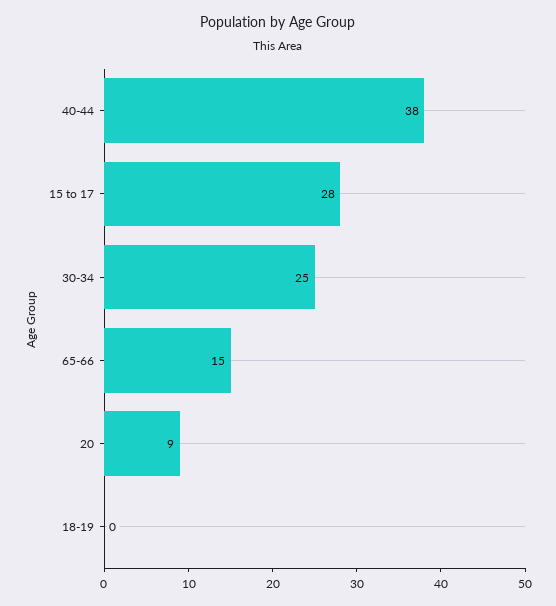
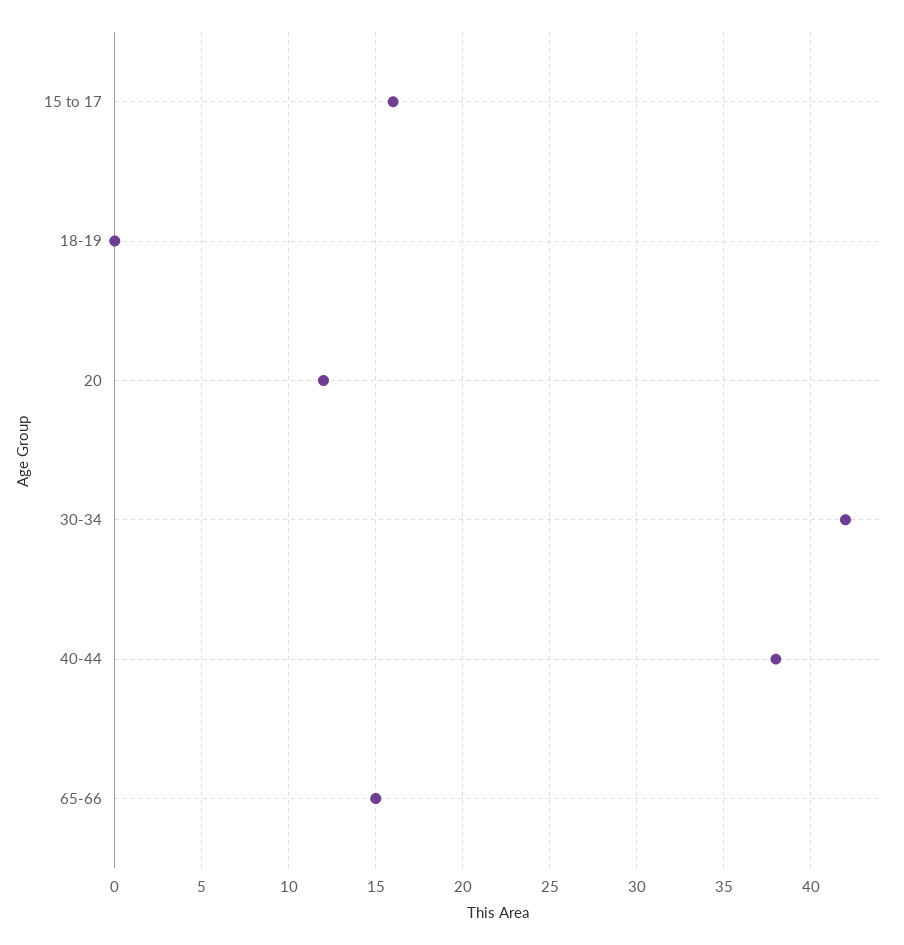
15 to 17: 28 -> 16
30-34: 25 -> 42
20: 9 -> 12

